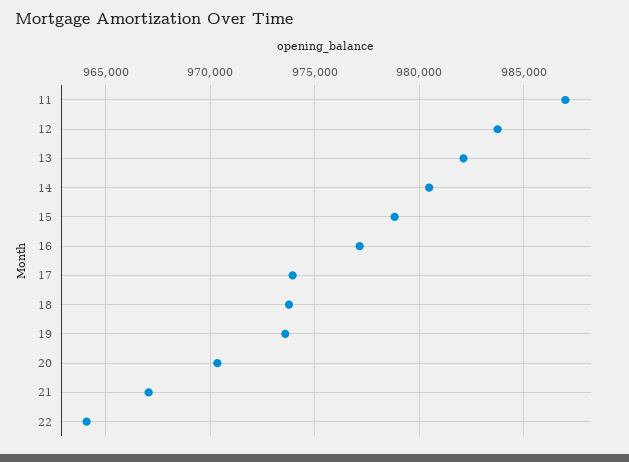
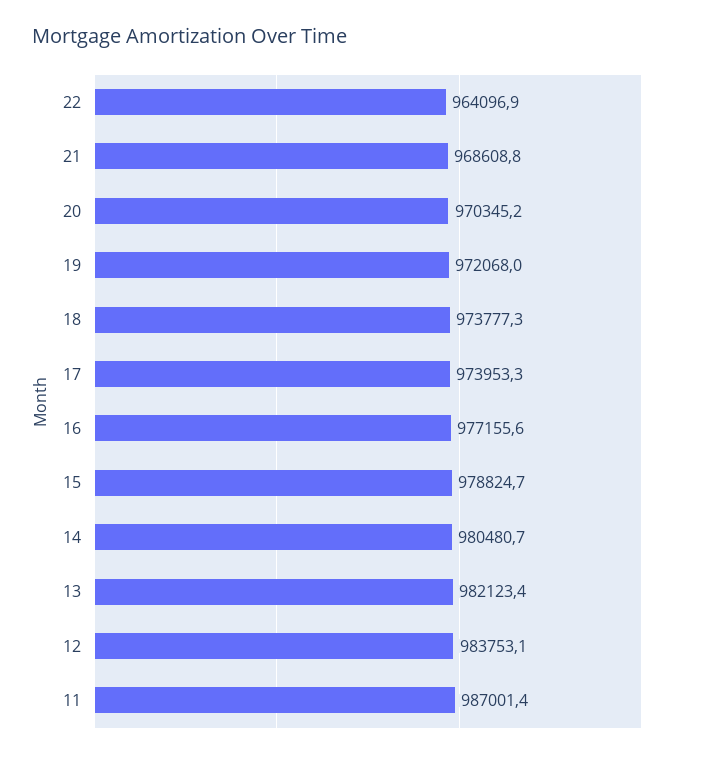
19: 973500 -> 972068
21: 967000 -> 968608.8

